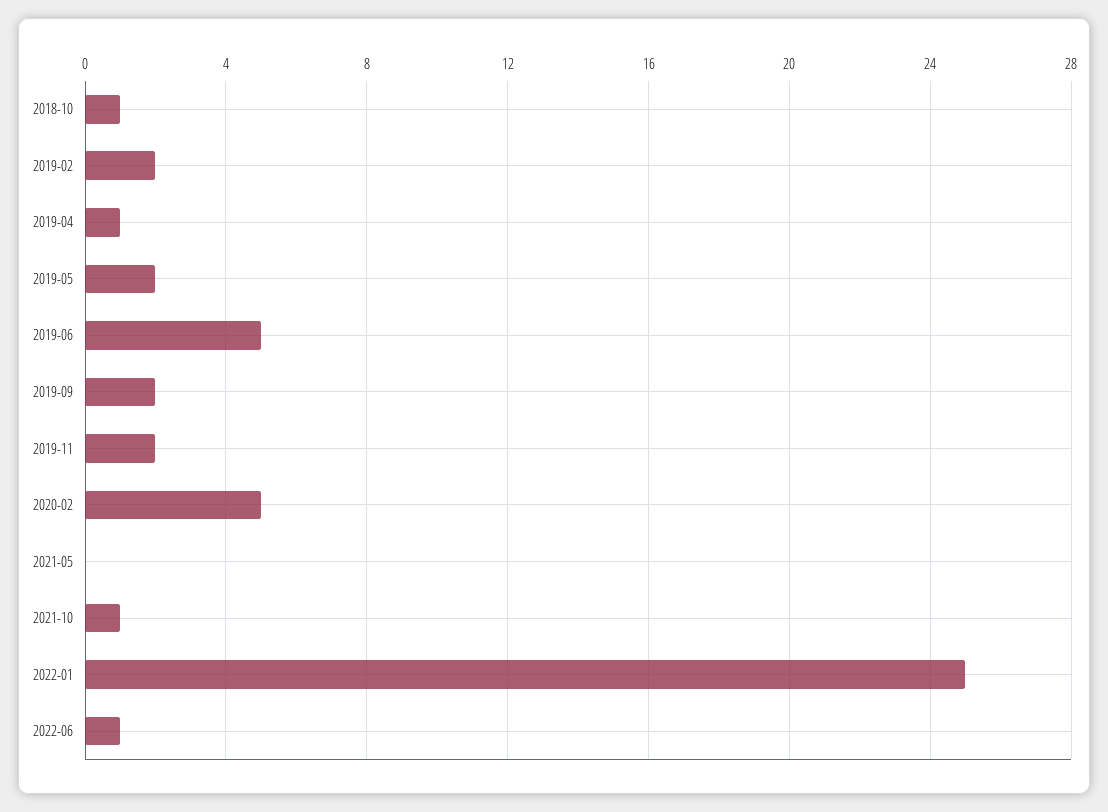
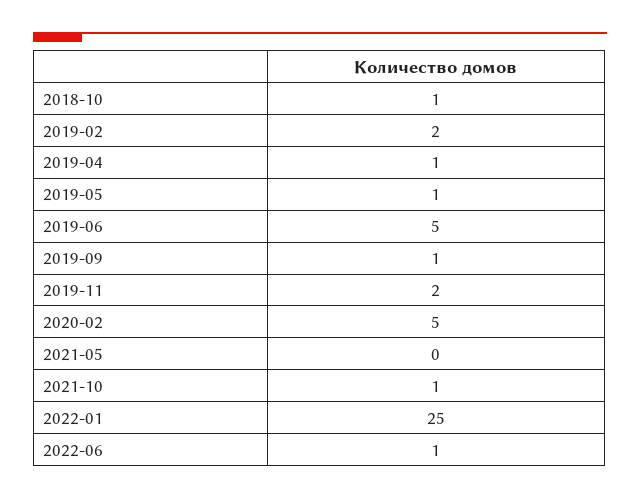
2019-05: 2 -> 1
2019-09: 2 -> 1

